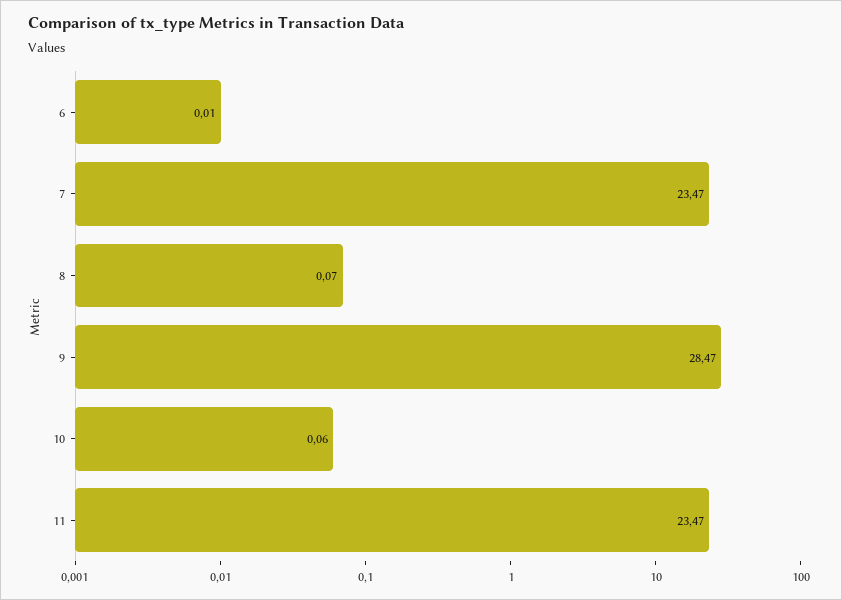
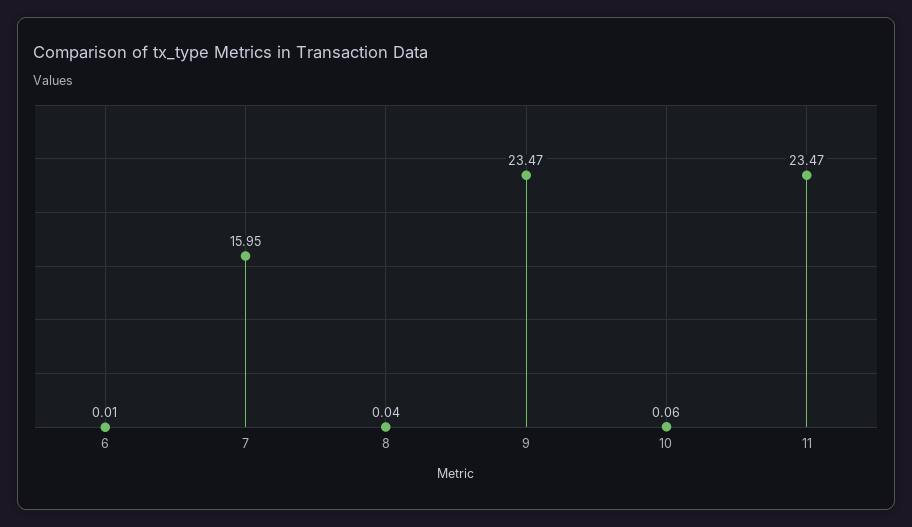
7: 23.47 -> 15.95
8: 0.07 -> 0.04
9: 28.47 -> 23.47

